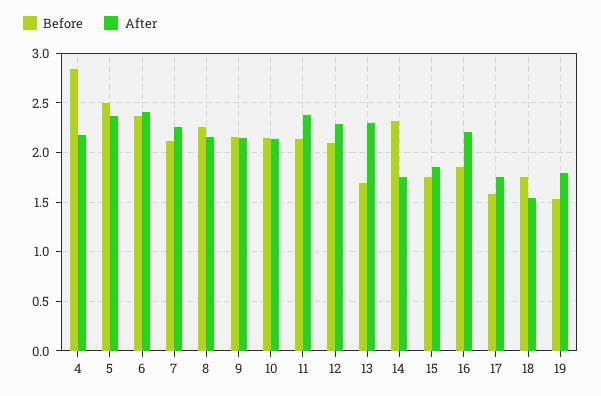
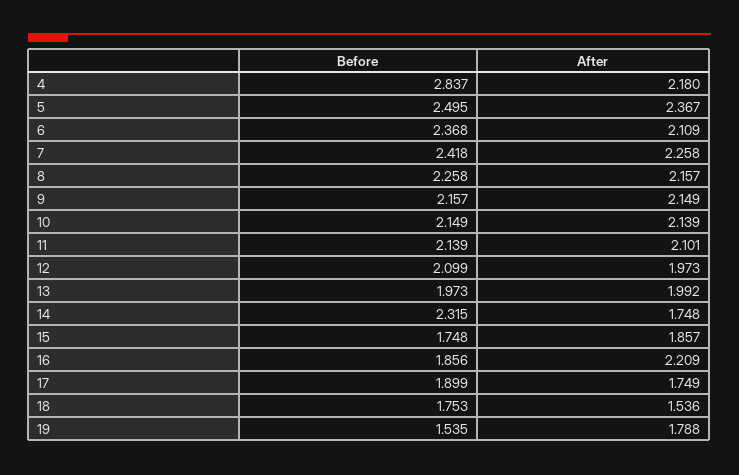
After, 6: 2.4 -> 2.109
Before, 7: 2.1 -> 2.418
After, 11: 2.4 -> 2.101
After, 12: 2.3 -> 1.973
Before, 13: 1.7 -> 1.973
After, 13: 2.3 -> 1.992
Before, 17: 1.6 -> 1.899

